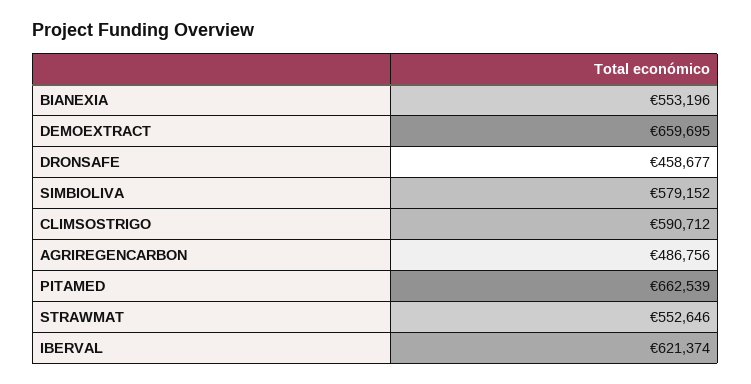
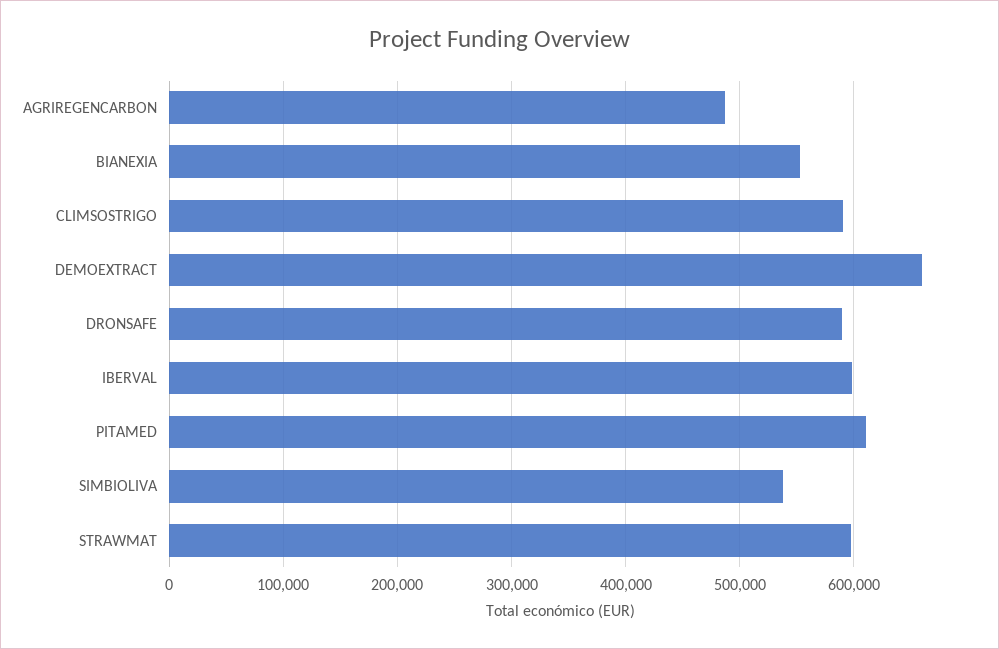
DRONSAFE: 458677 -> 590000
SIMBIOLIVA: 579152 -> 540000
PITAMED: 662539 -> 610000
STRAWMAT: 552646 -> 600000
IBERVAL: 621374 -> 600000

